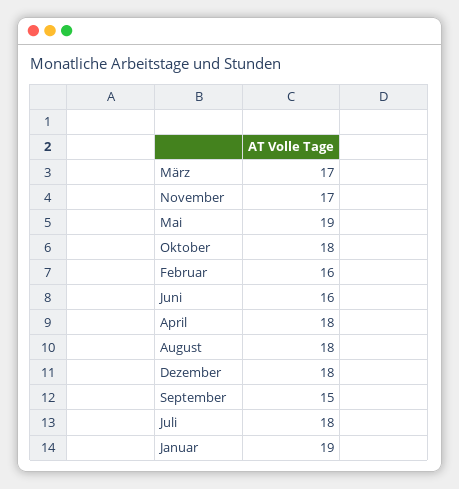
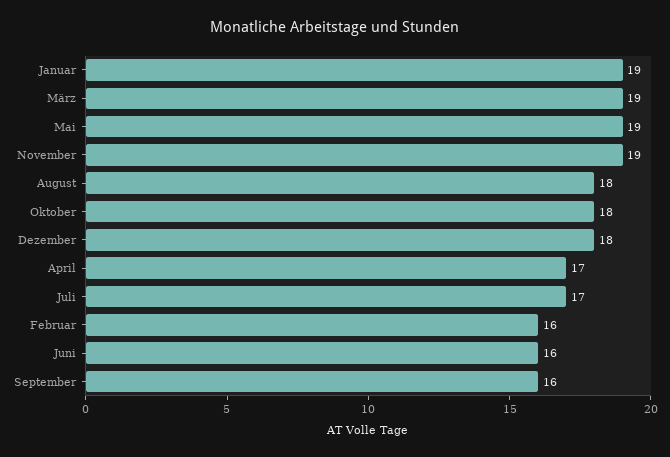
März: 17 -> 19
November: 17 -> 19
April: 18 -> 17
September: 15 -> 16
Juli: 18 -> 17

